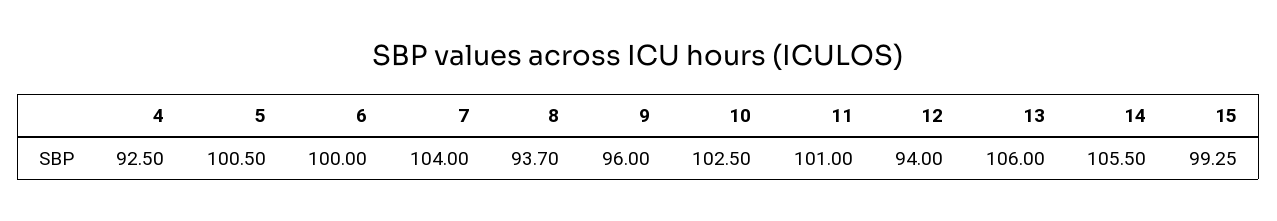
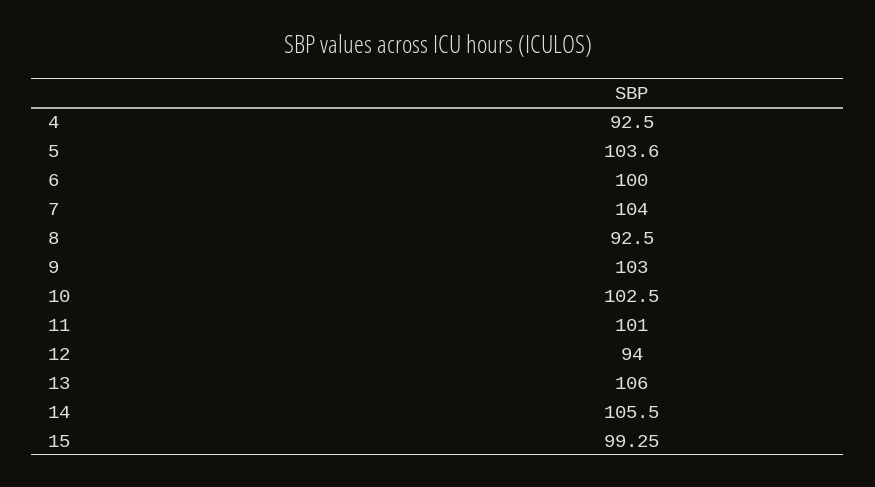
5: 100.5 -> 103.6
8: 93.7 -> 92.5
9: 96 -> 103

